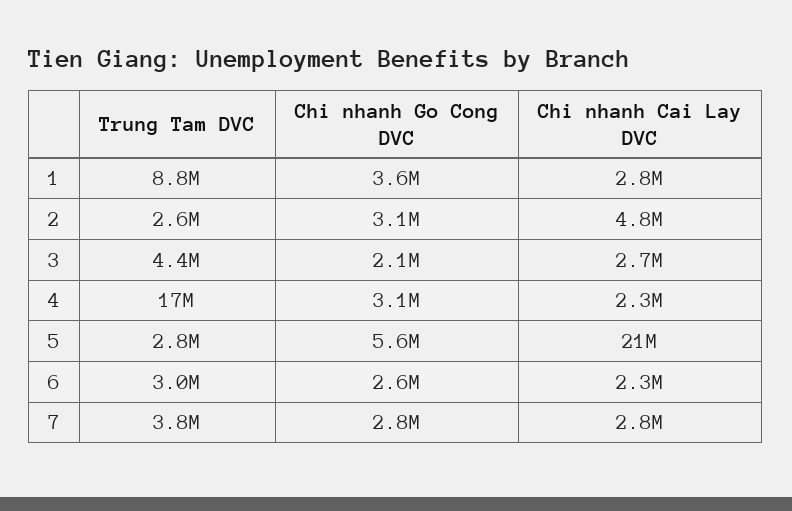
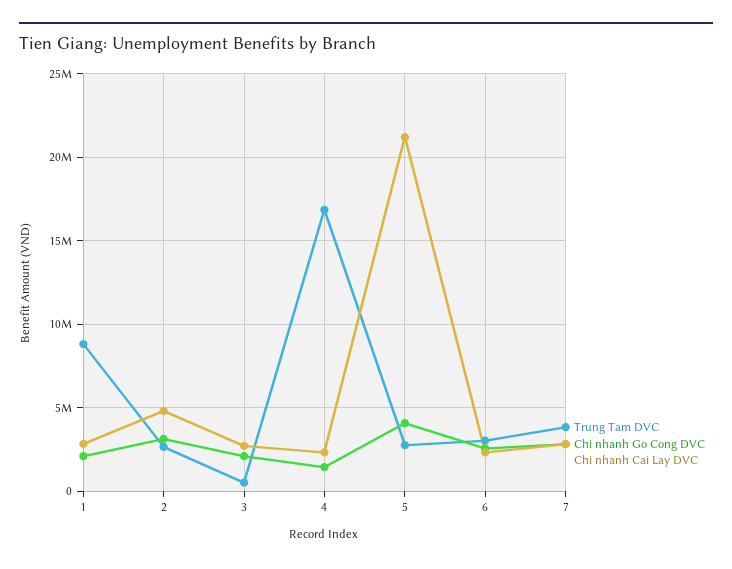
Chi nhanh Go Cong DVC, 1: 3600000 -> 2000000
Trung Tam DVC, 3: 4400000 -> 500000
Chi nhanh Go Cong DVC, 4: 3100000 -> 1500000
Chi nhanh Go Cong DVC, 5: 5600000 -> 4000000

